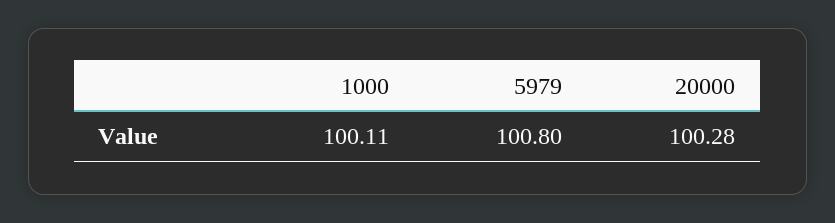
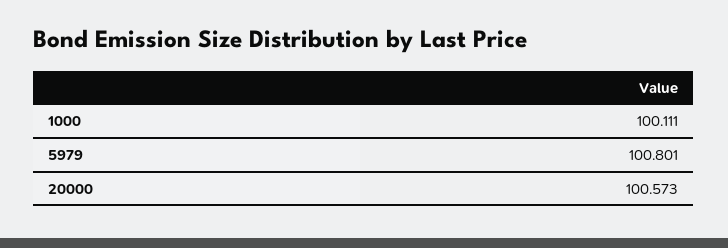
20000: 100.28 -> 100.573

